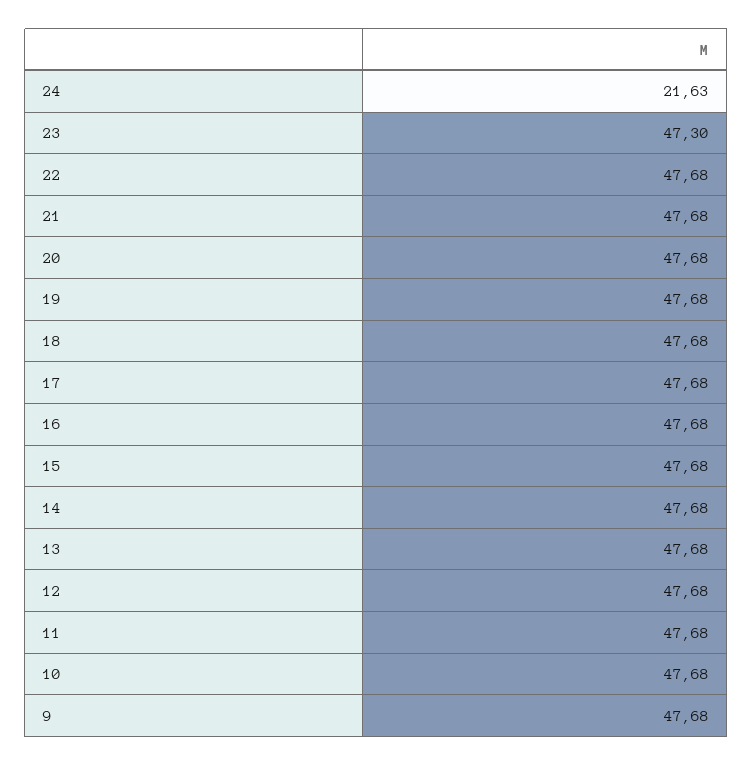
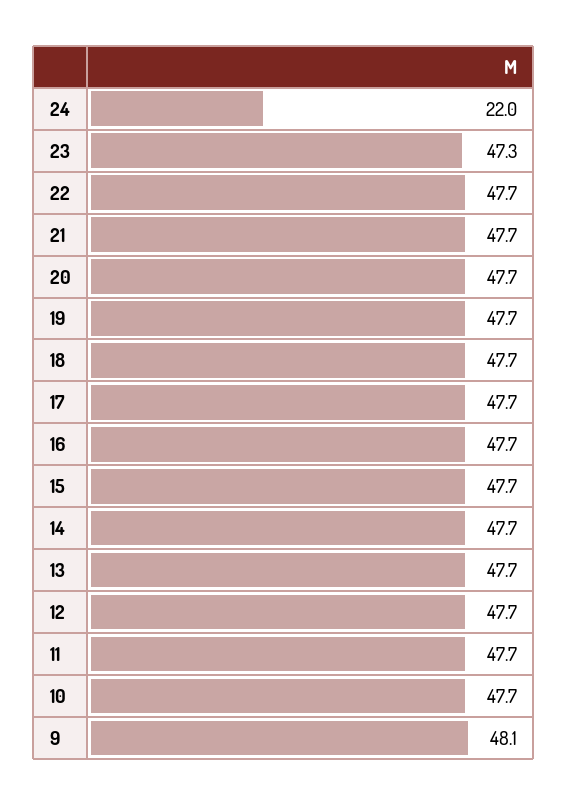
24: 21.63 -> 22
9: 47.68 -> 48.1

